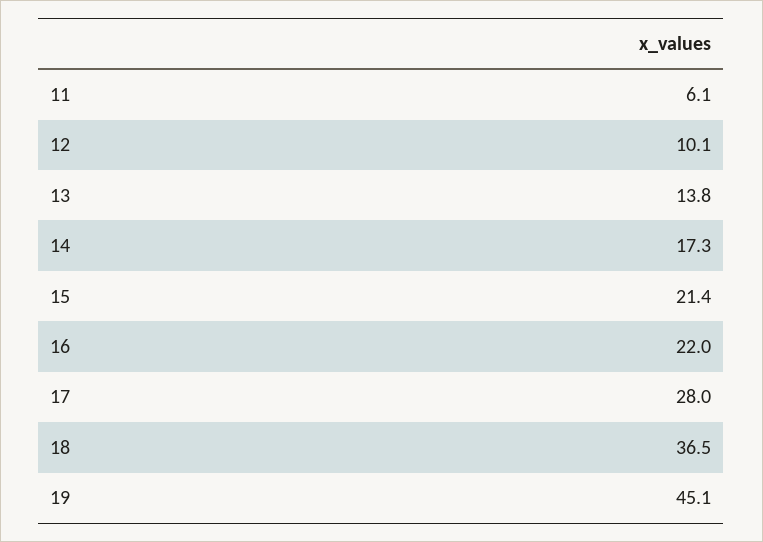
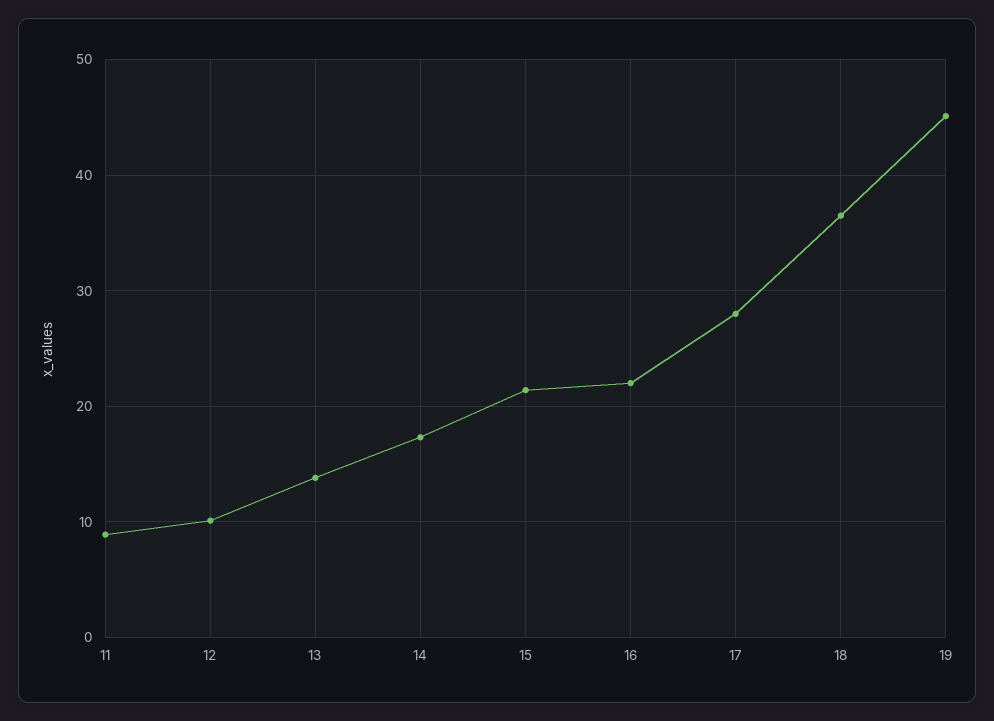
11: 6.1 -> 9

